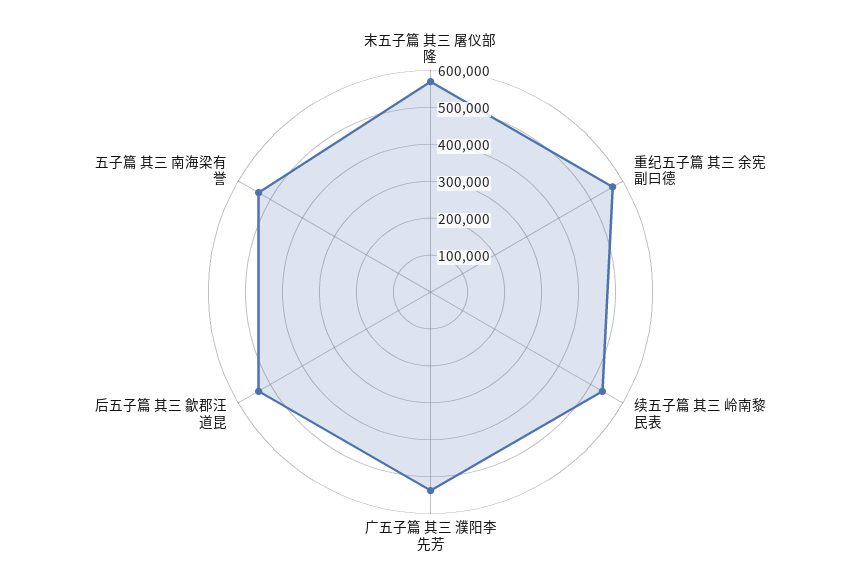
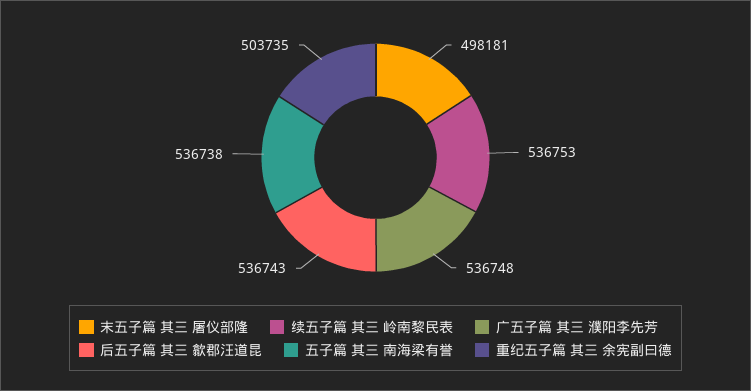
末五子篇 其三 屠仪部隆: 575000 -> 498181
重纪五子篇 其三 余宪副曰德: 575000 -> 503735

